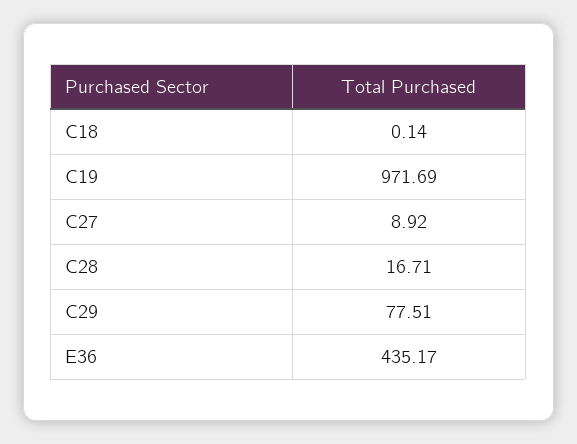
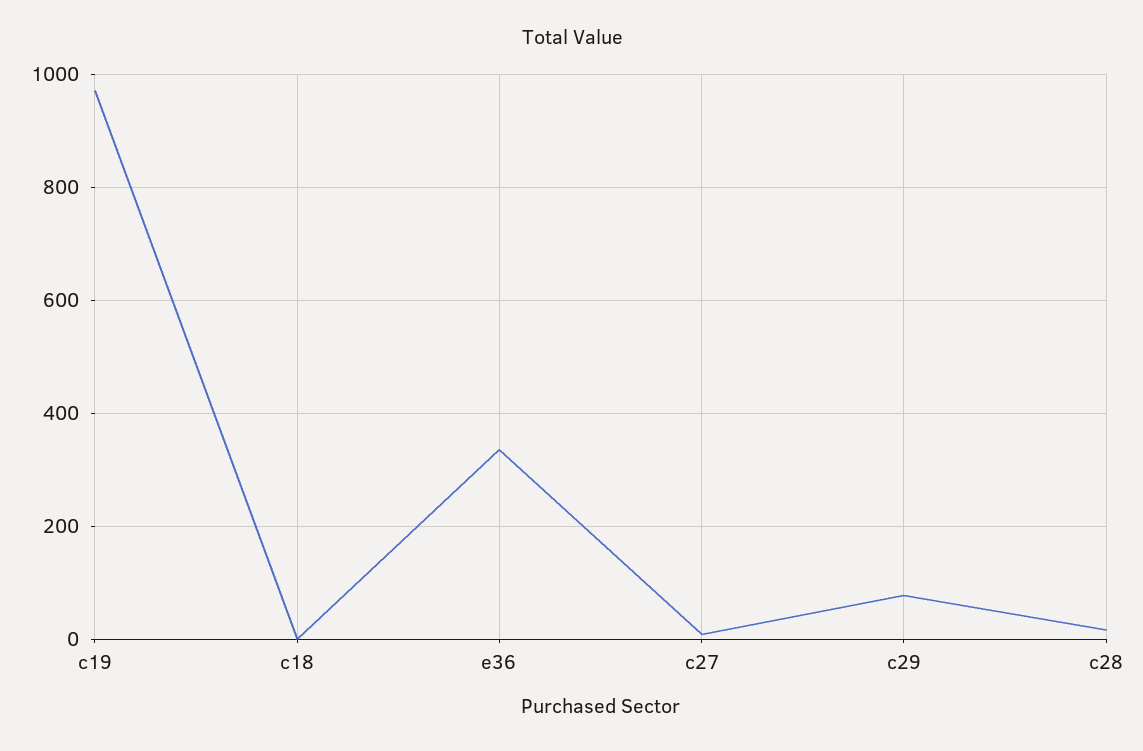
E36: 435.17 -> 340

